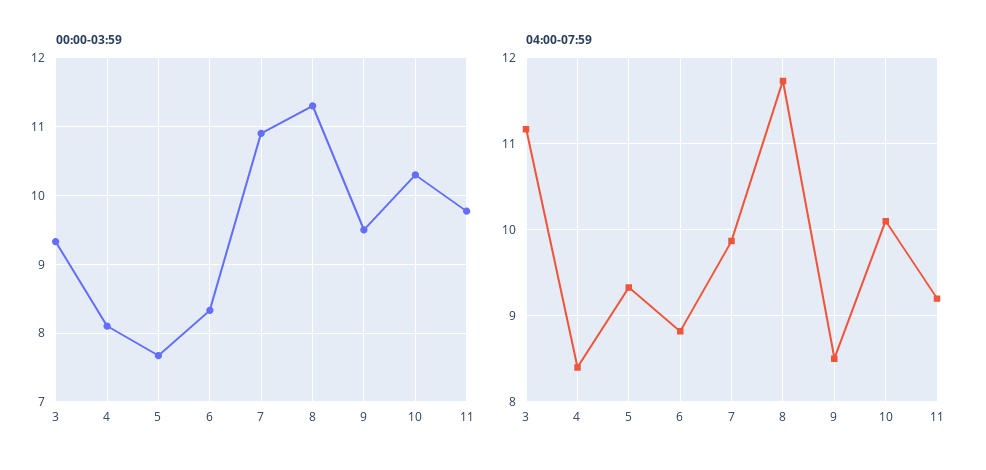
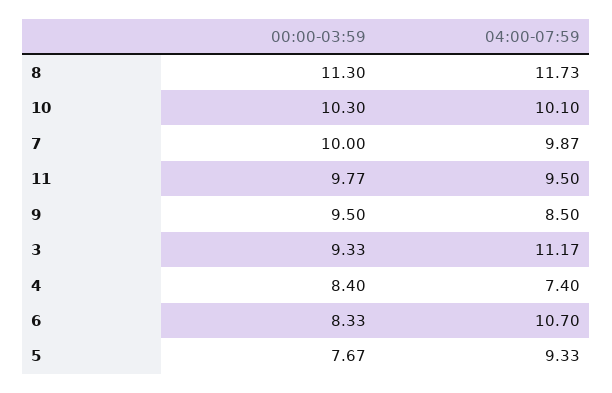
00:00-03:59, 4: 8.1 -> 8.4
00:00-03:59, 7: 10.9 -> 10
04:00-07:59, 4: 8.4 -> 7.4
04:00-07:59, 6: 8.8 -> 10.7
04:00-07:59, 11: 9.2 -> 9.5

